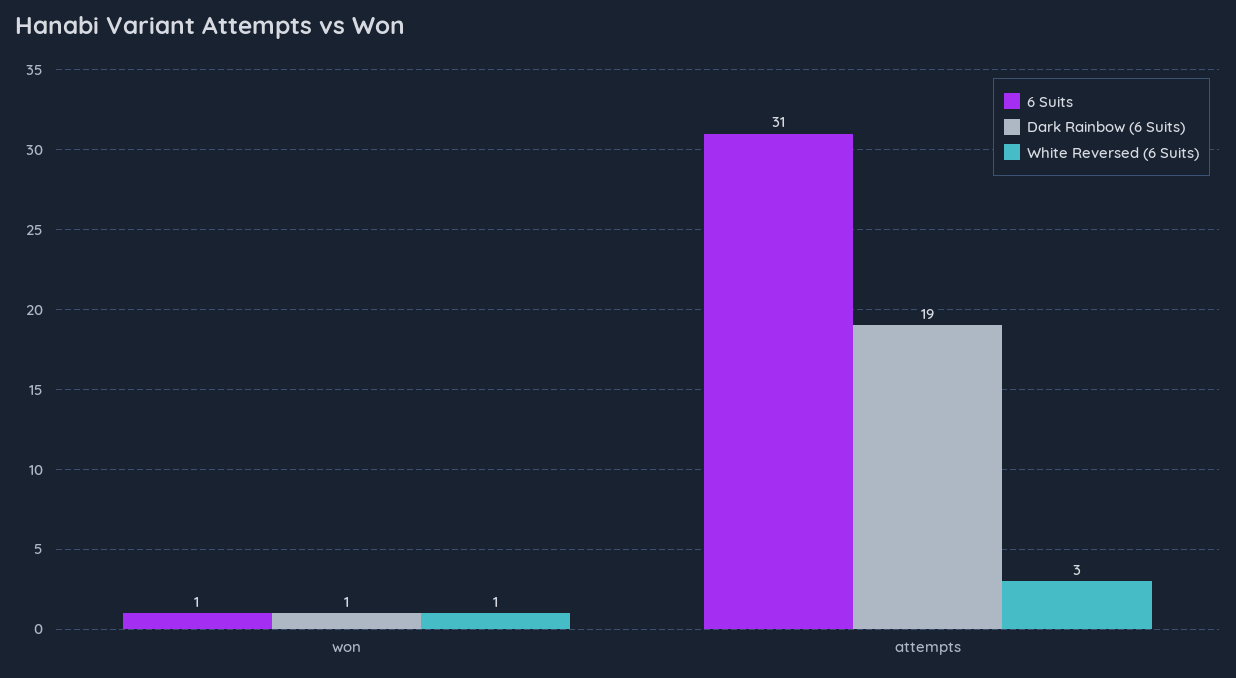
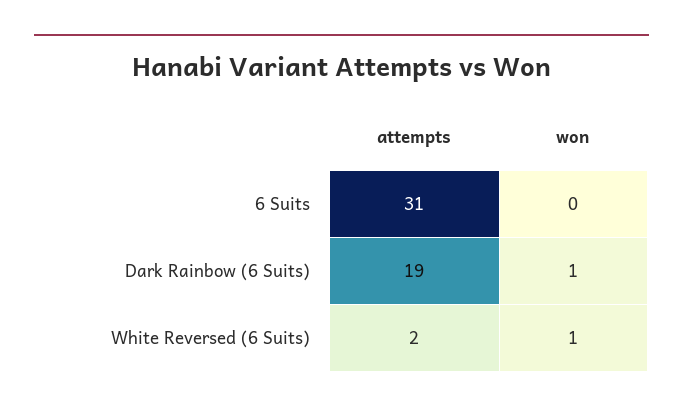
6 Suits, won: 1 -> 0
White Reversed (6 Suits), attempts: 3 -> 2

